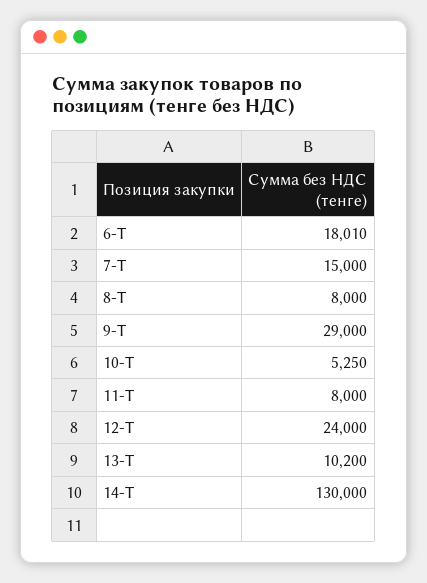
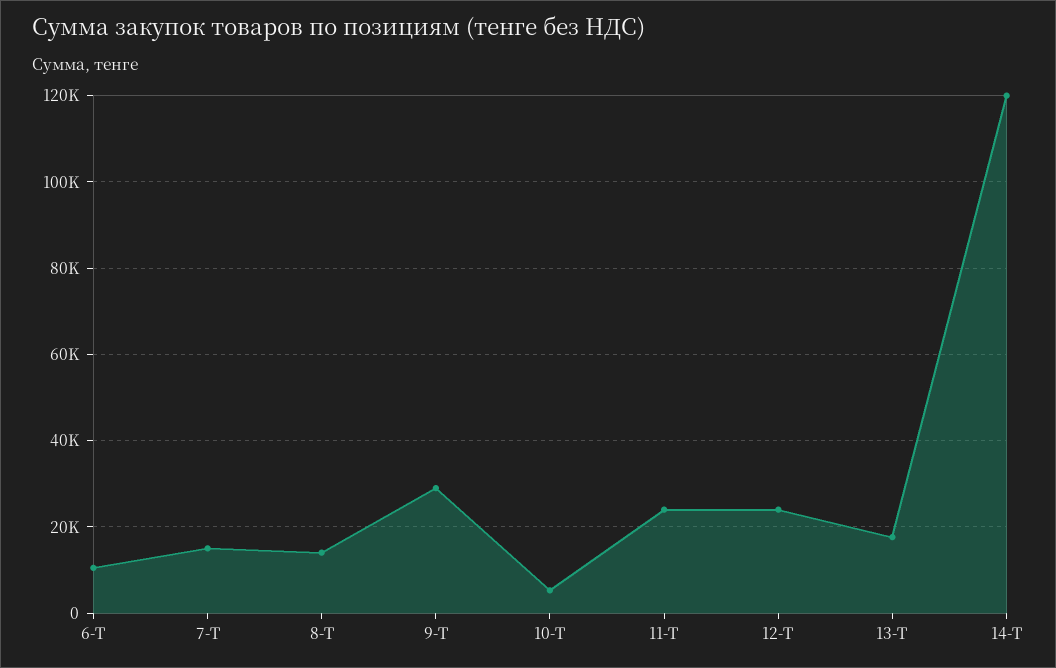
6-Т: 18010 -> 10000
8-Т: 8000 -> 14000
11-Т: 8000 -> 24000
13-Т: 10200 -> 18000
14-Т: 130000 -> 120000

